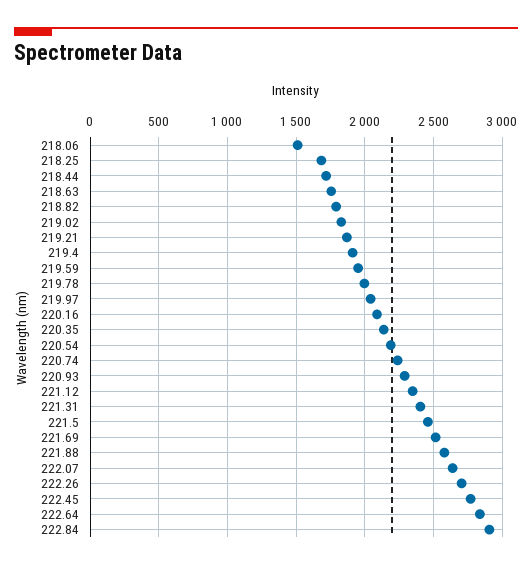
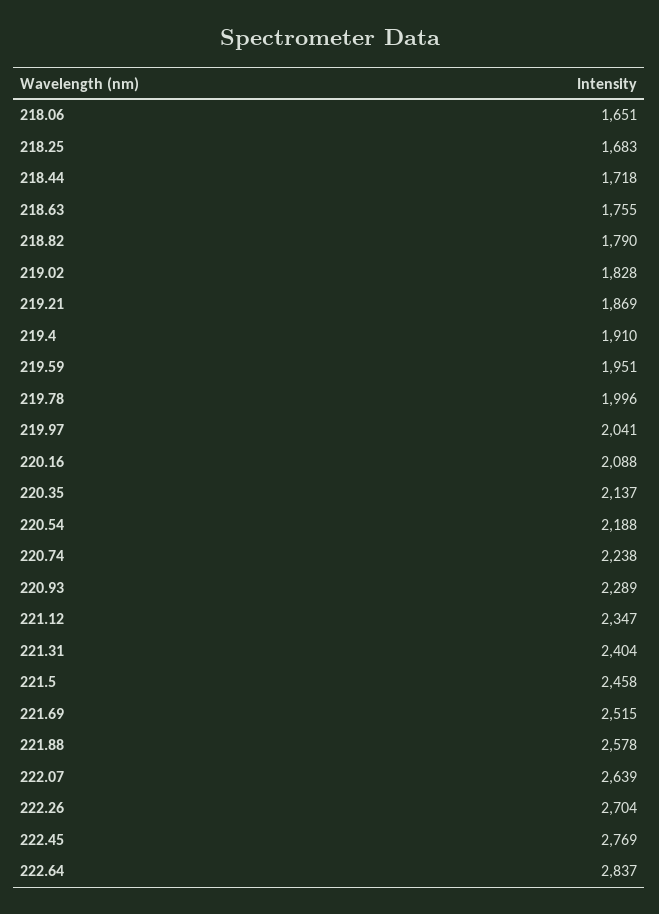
218.06: 1500 -> 1651
222.84: 2900 -> none

